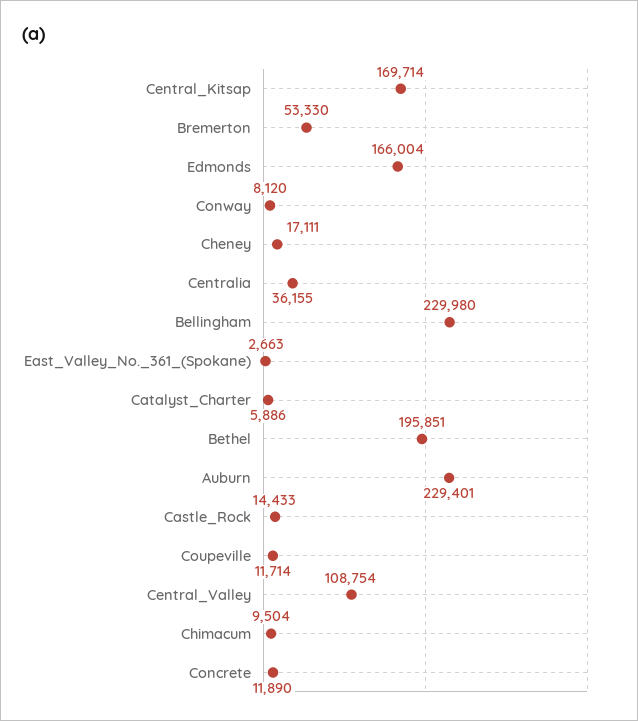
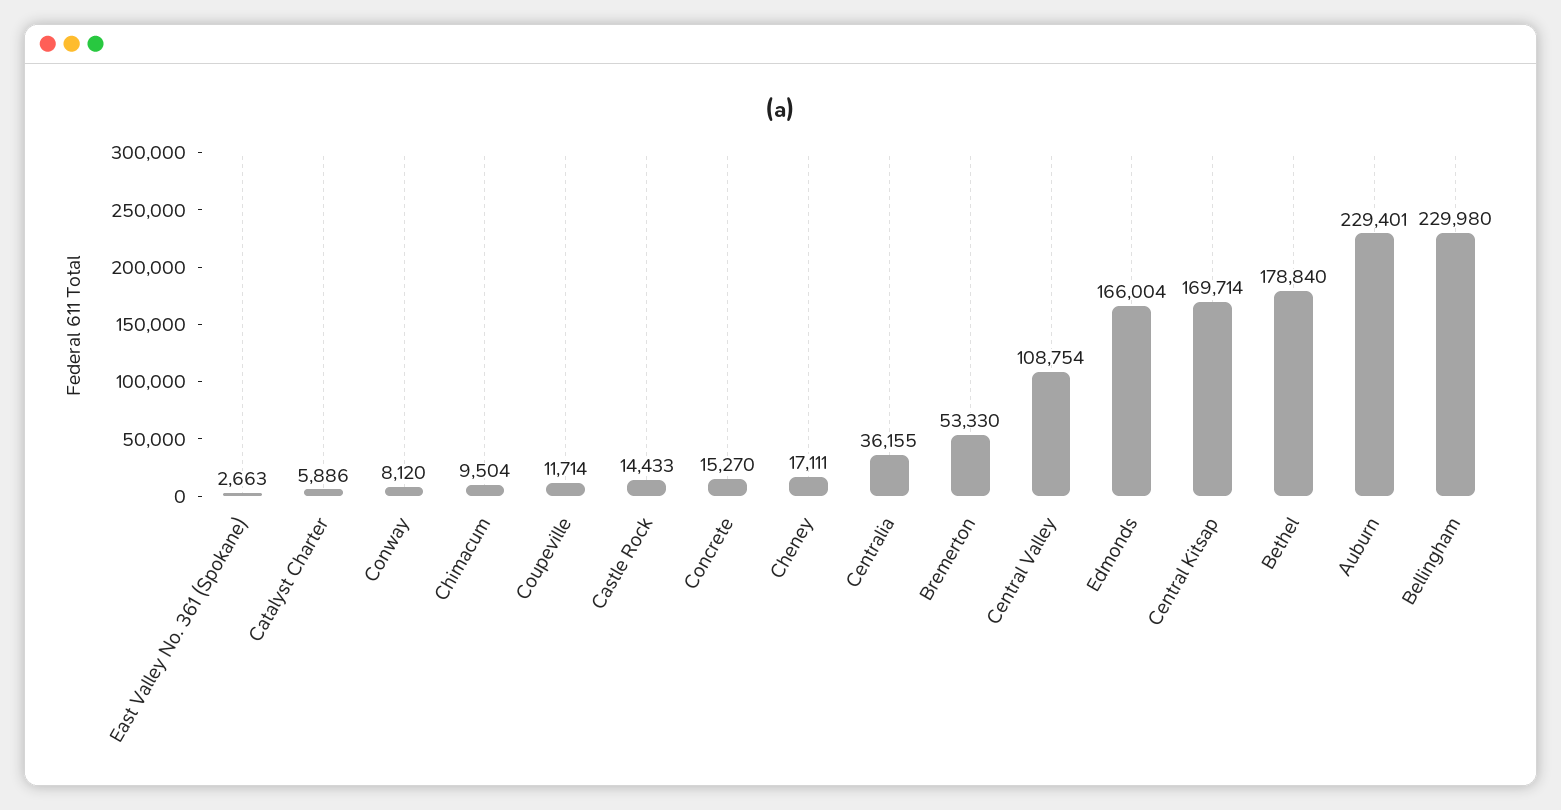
Bethel: 195851 -> 178840
Concrete: 11890 -> 15270

